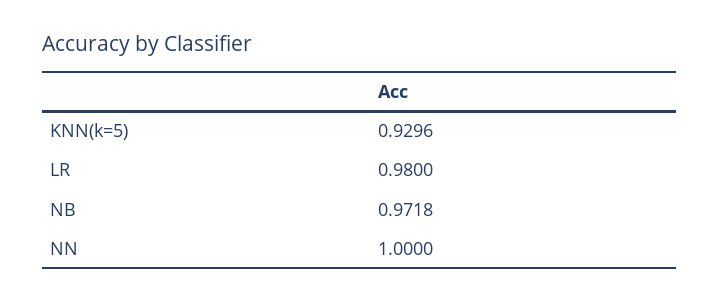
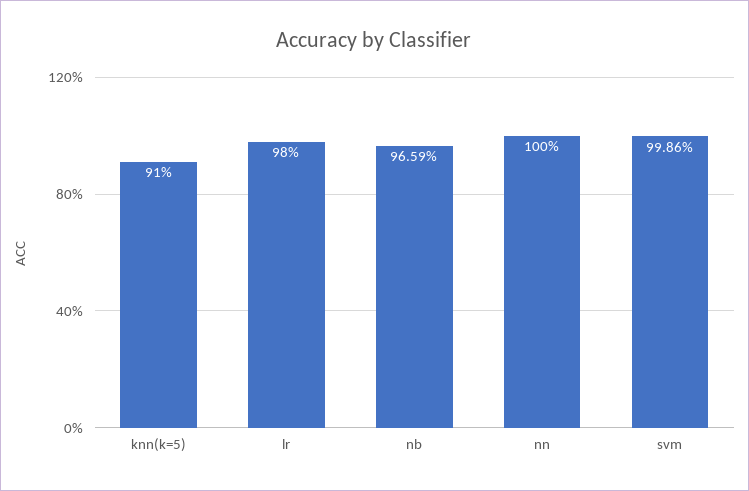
KNN(k=5): 0.9296 -> 0.91
NB: 0.9718 -> 0.9659
svm: none -> 0.9986

